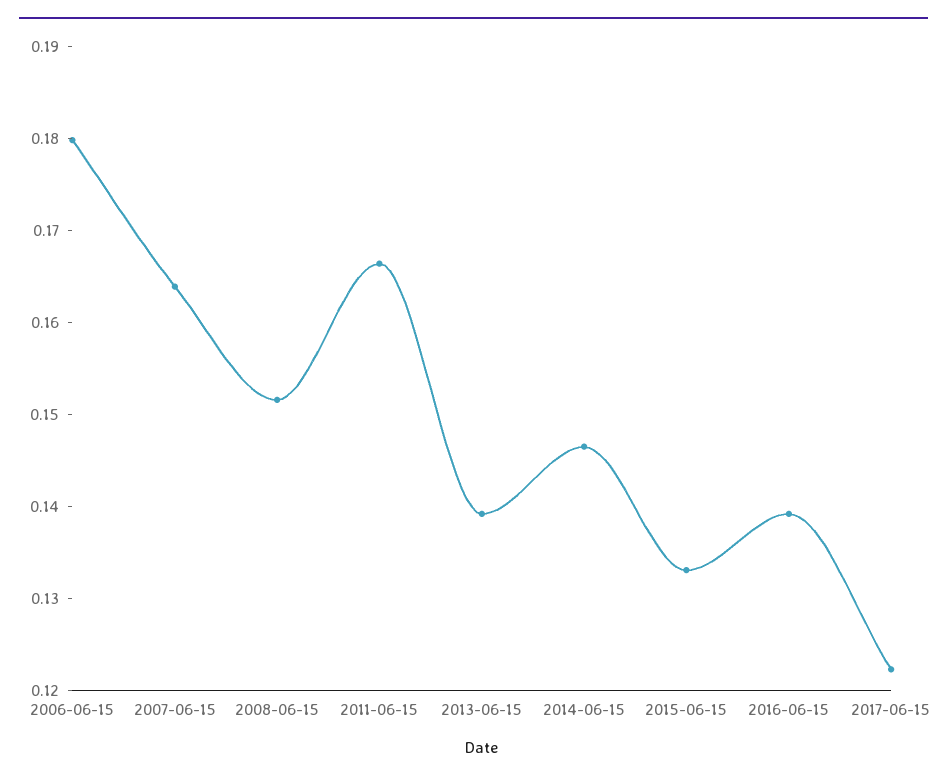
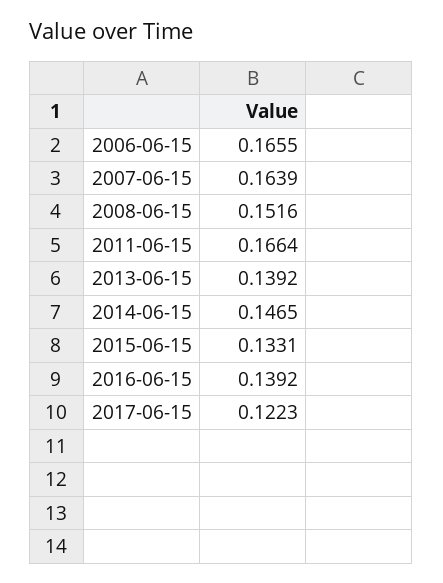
2006-06-15: 0.18 -> 0.1655

